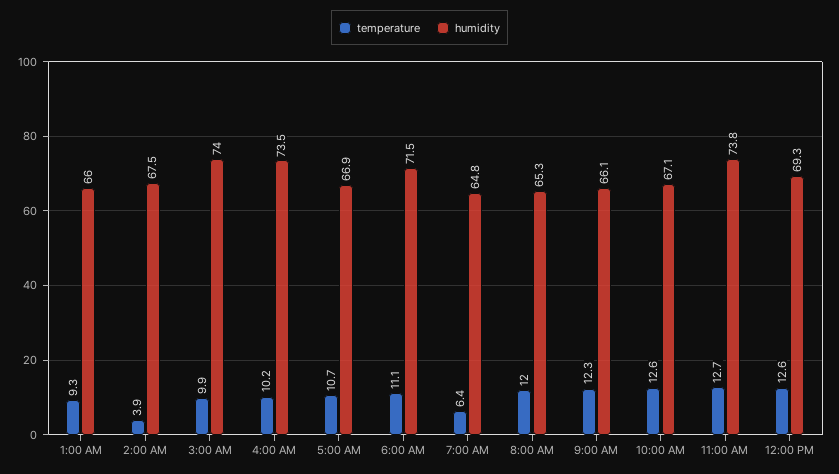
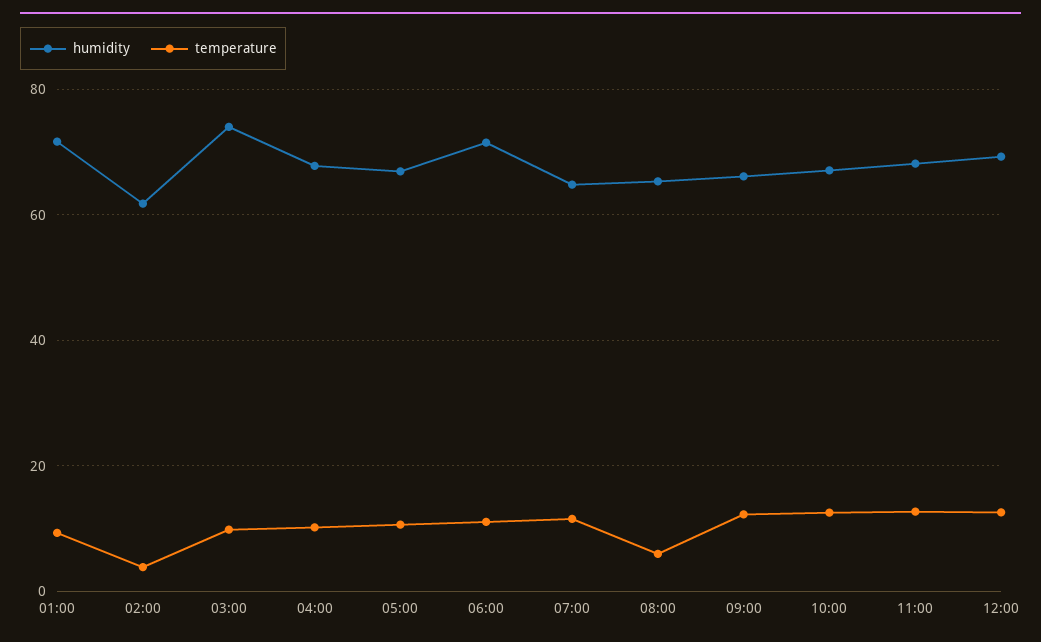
humidity, 1:00 AM: 66 -> 72
humidity, 2:00 AM: 67.5 -> 62
humidity, 4:00 AM: 73.5 -> 68
temperature, 7:00 AM: 6.4 -> 12
temperature, 8:00 AM: 12 -> 6
humidity, 11:00 AM: 73.8 -> 68

